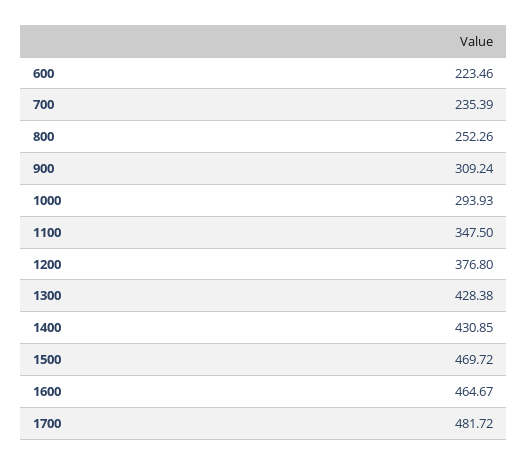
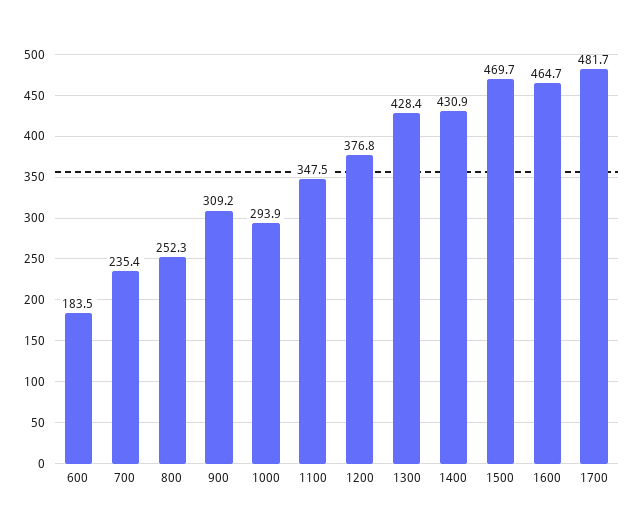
600: 223.46 -> 183.5

